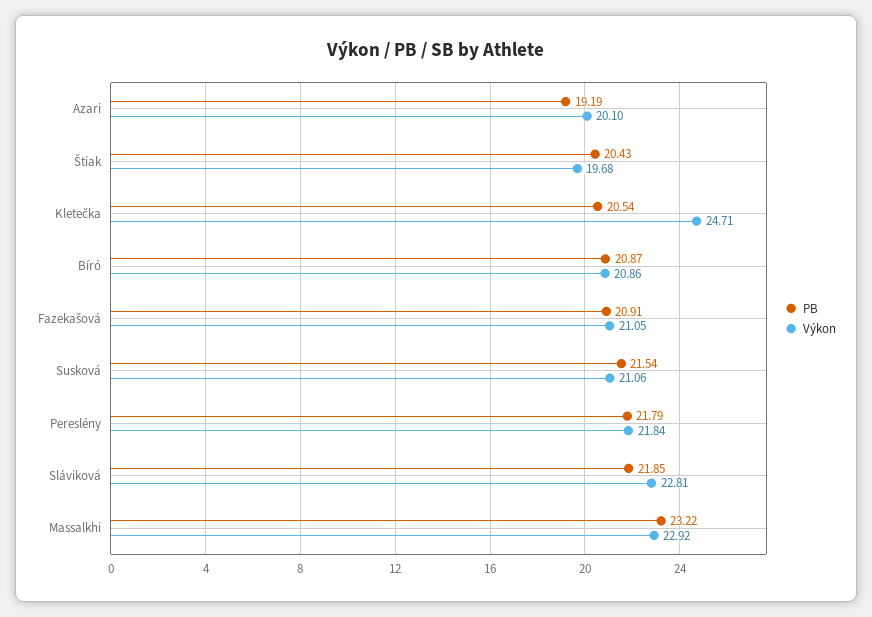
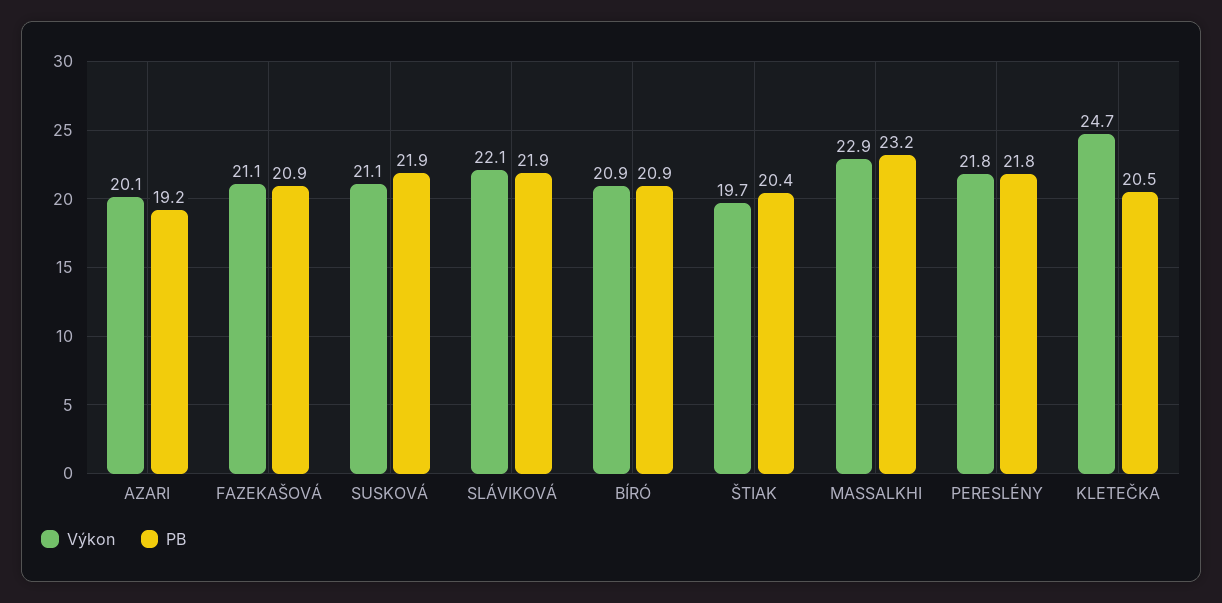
PB, Susková: 21.54 -> 21.9
Výkon, Sláviková: 22.81 -> 22.1

